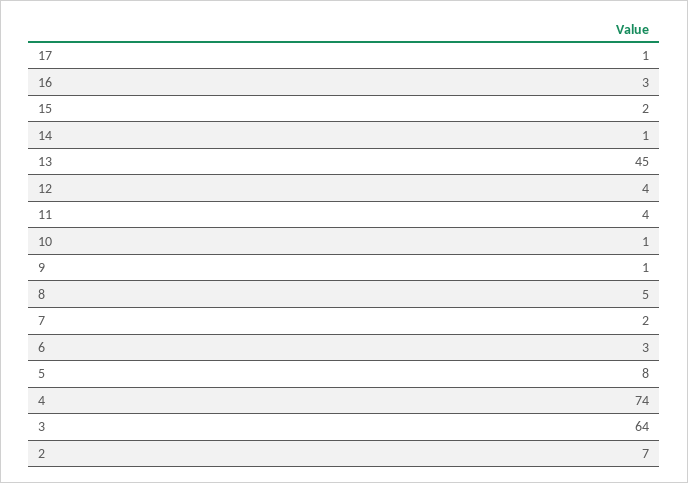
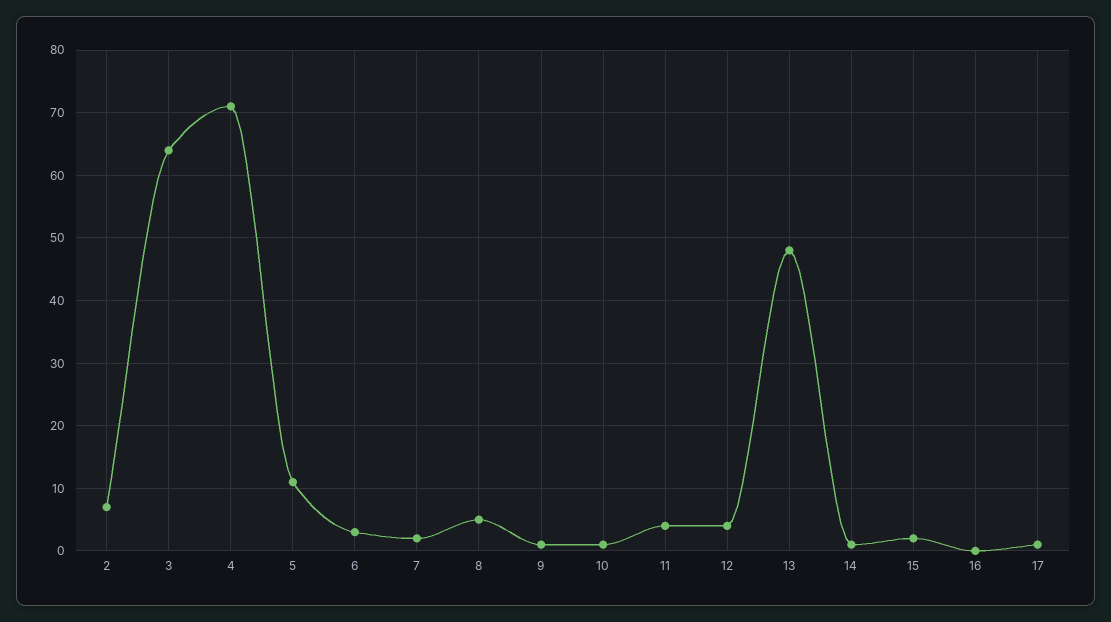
16: 3 -> 0
13: 45 -> 48
5: 8 -> 11
4: 74 -> 71

